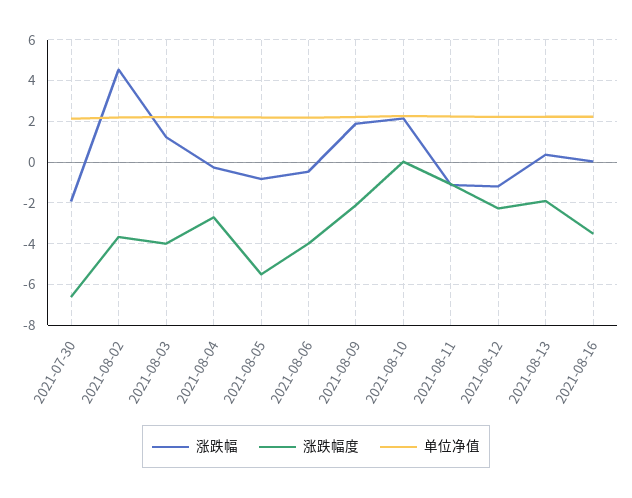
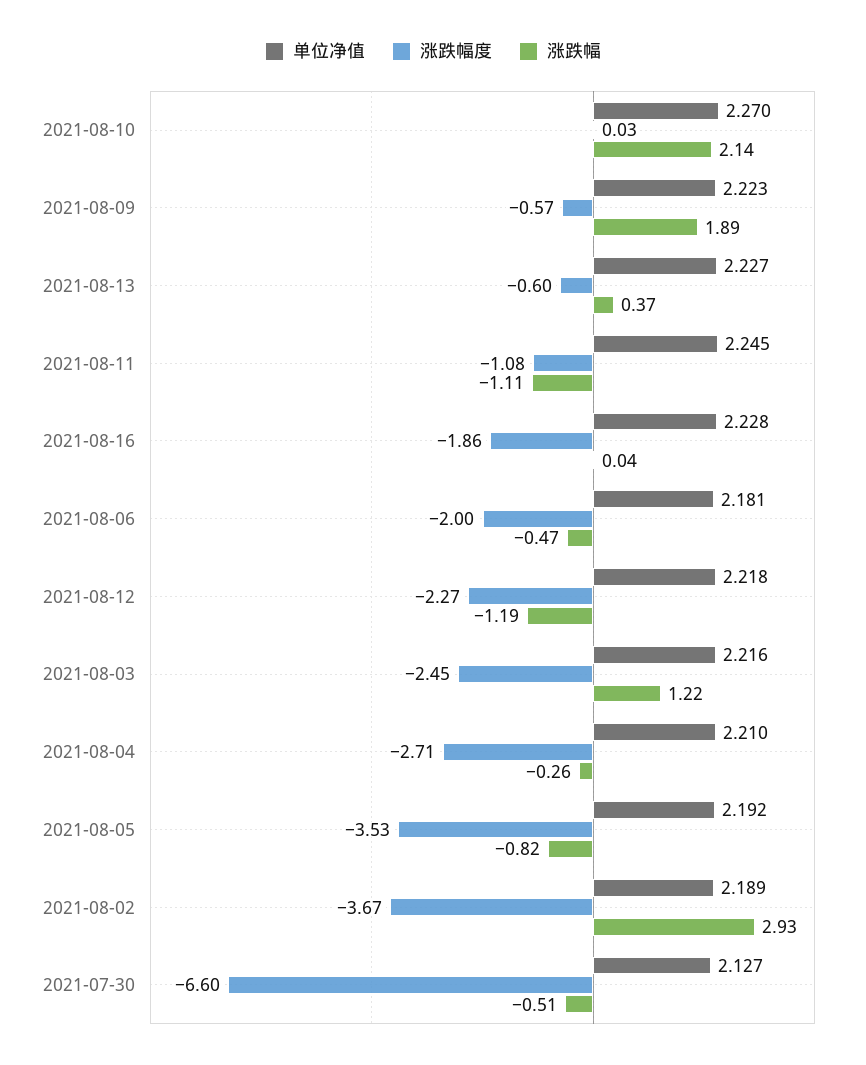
涨跌幅, 2021-07-30: -2 -> -0.51
涨跌幅, 2021-08-02: 4.5 -> 2.93
涨跌幅度, 2021-08-03: -4 -> -2.45
涨跌幅度, 2021-08-05: -5.5 -> -3.53
涨跌幅度, 2021-08-06: -4 -> -2
涨跌幅度, 2021-08-09: -2 -> -0.57
涨跌幅度, 2021-08-13: -2 -> -0.6
涨跌幅度, 2021-08-16: -3.5 -> -1.86

